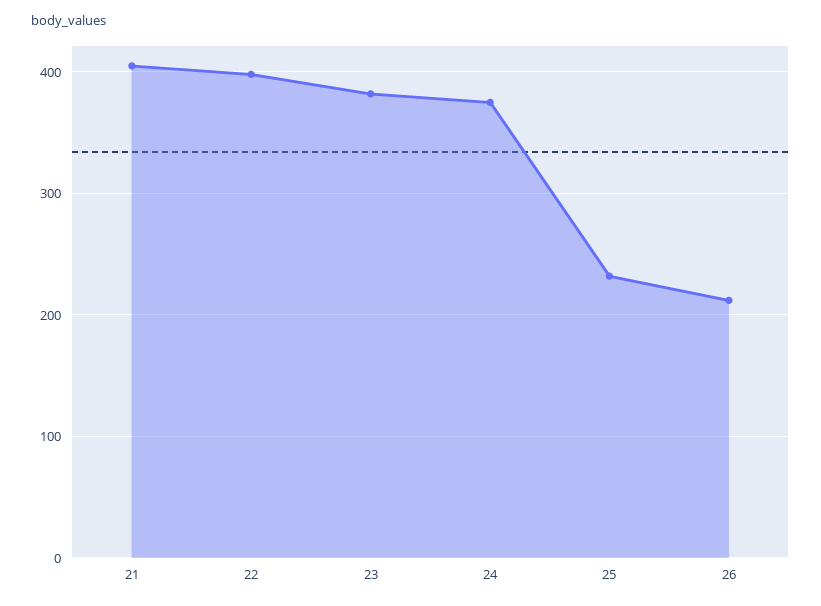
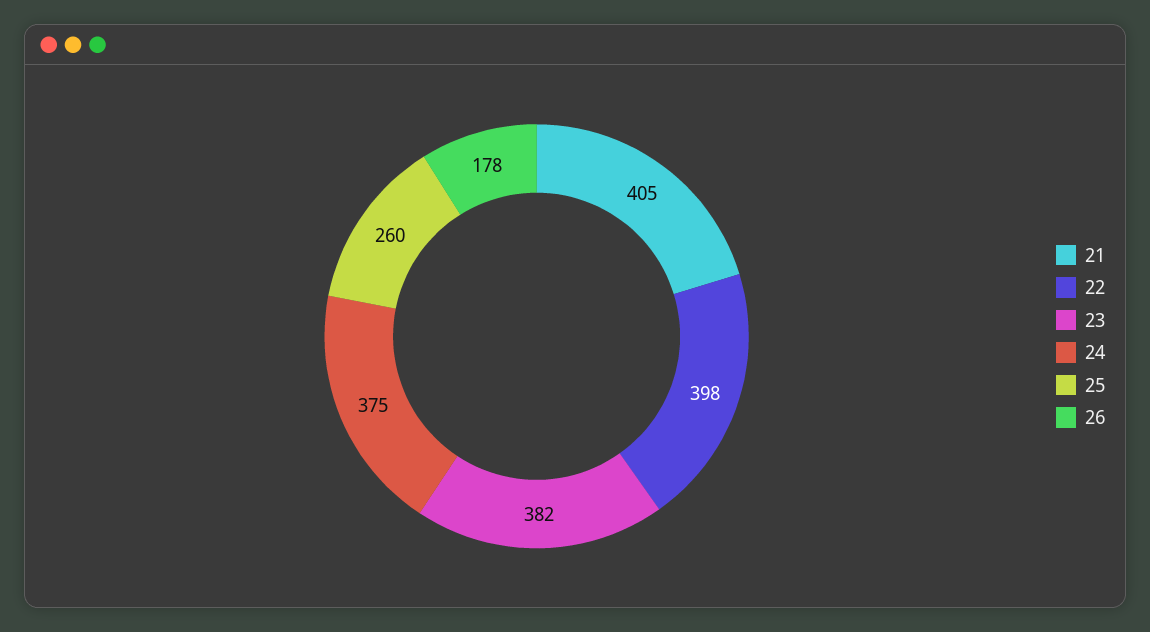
25: 230 -> 260
26: 210 -> 178

